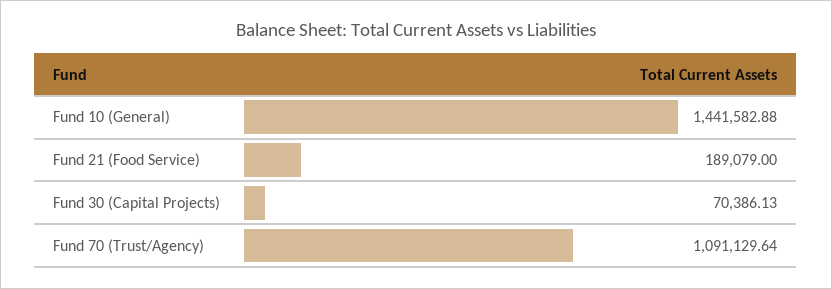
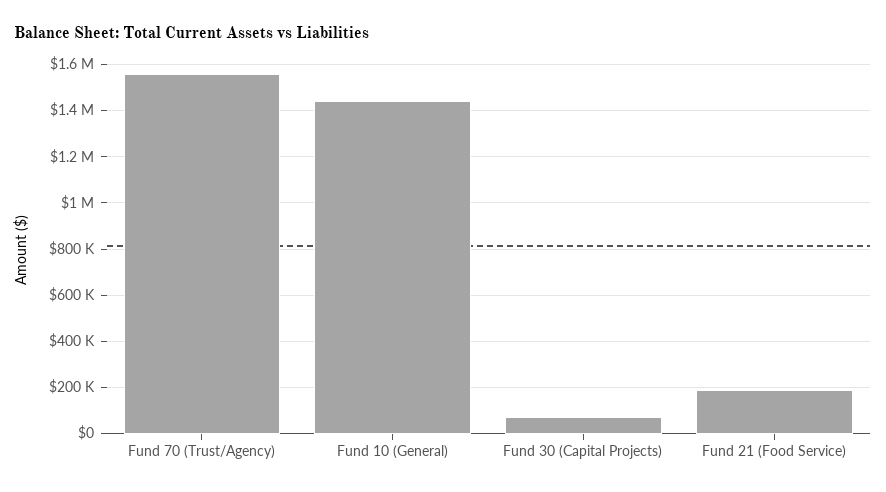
Fund 70 (Trust/Agency): 1091129.64 -> 1550000

